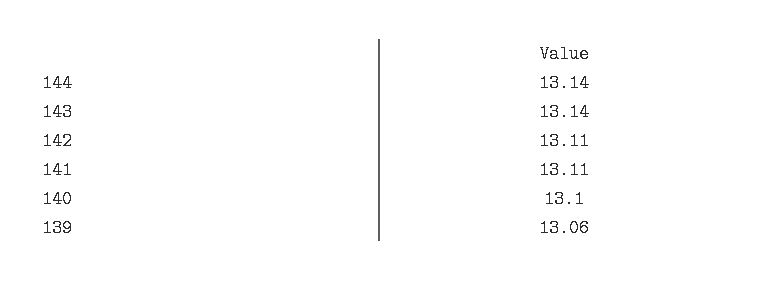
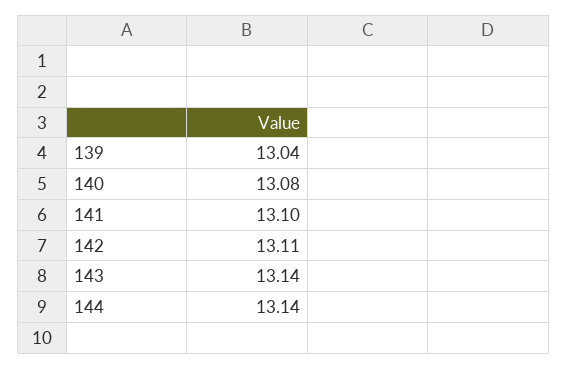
141: 13.11 -> 13.1
140: 13.1 -> 13.08
139: 13.06 -> 13.04

